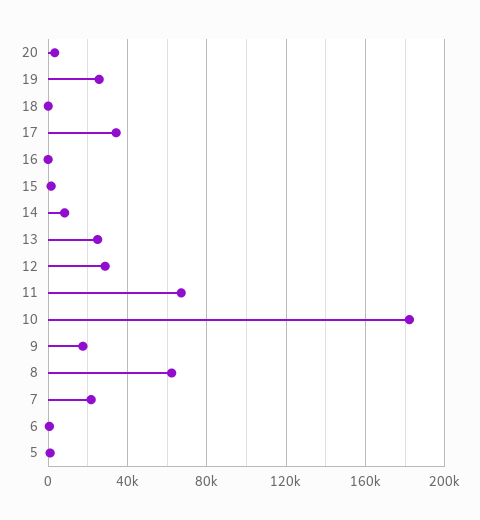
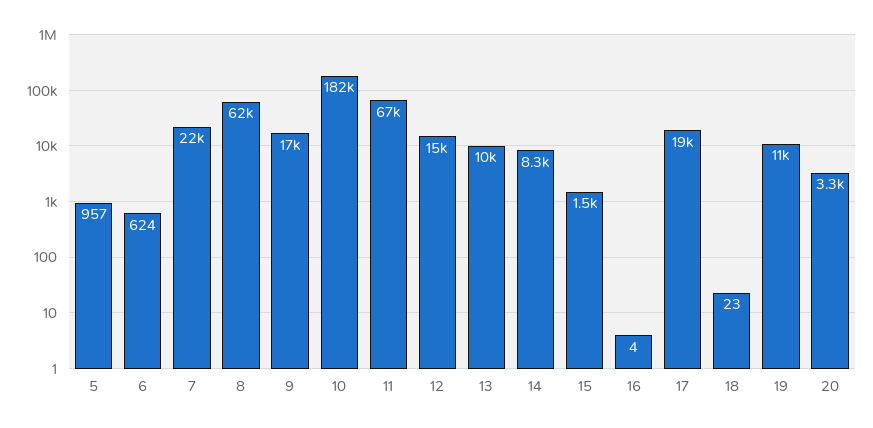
19: 25000 -> 11000
17: 35000 -> 19000
13: 25000 -> 10000
12: 30000 -> 15000

